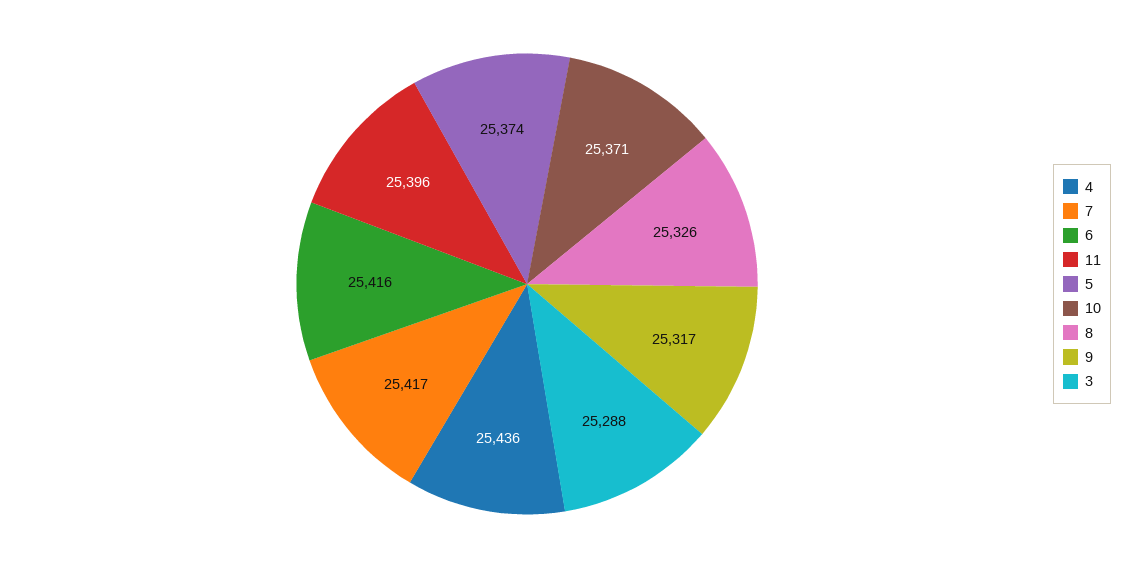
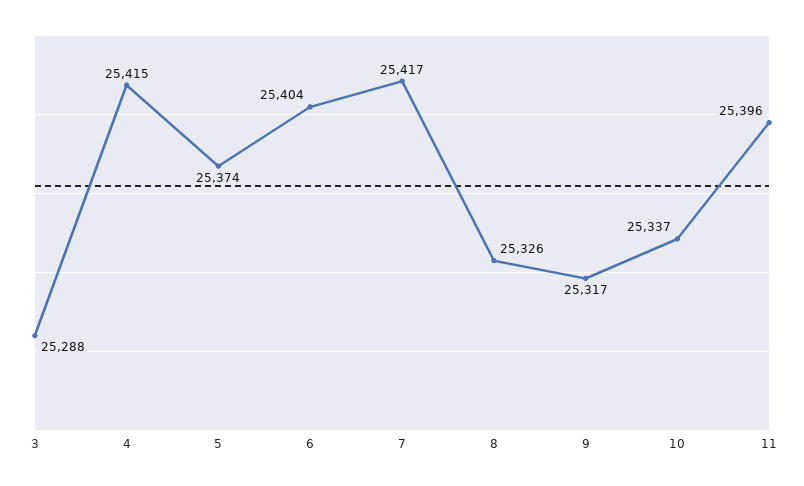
4: 25436 -> 25415
6: 25416 -> 25404
10: 25371 -> 25337

